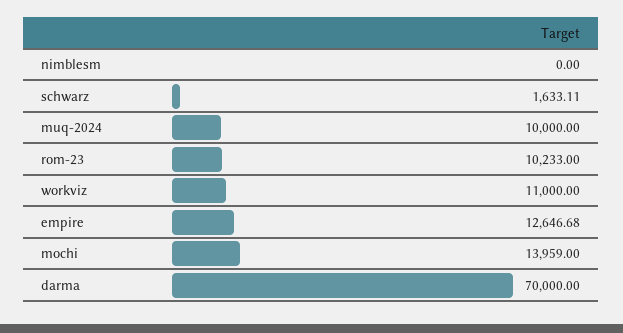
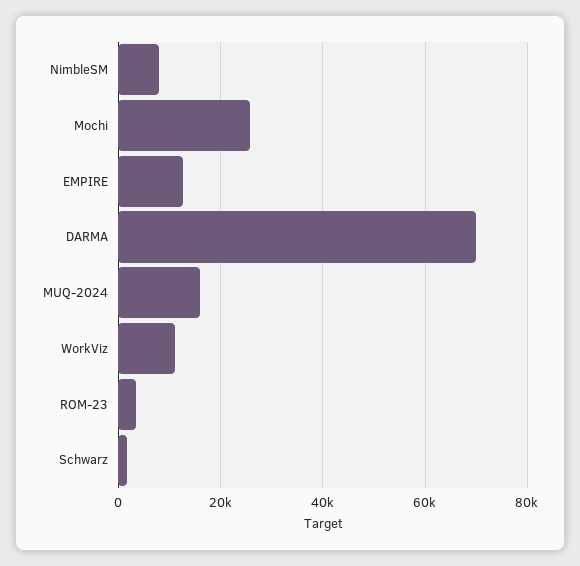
nimblesm: 0 -> 8000
muq-2024: 10000 -> 16000
rom-23: 10233 -> 4000
mochi: 13959 -> 26000

